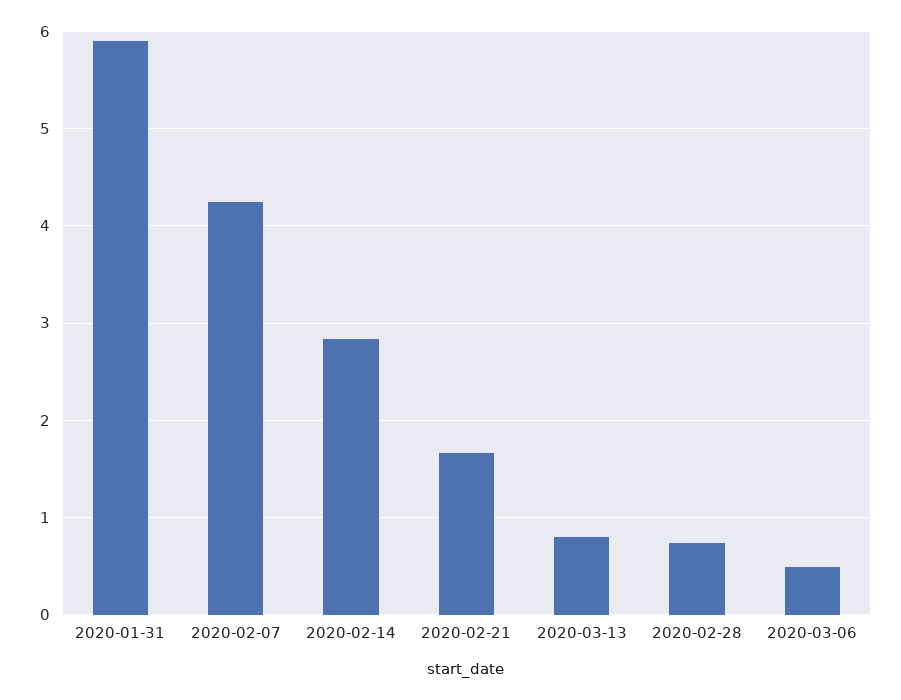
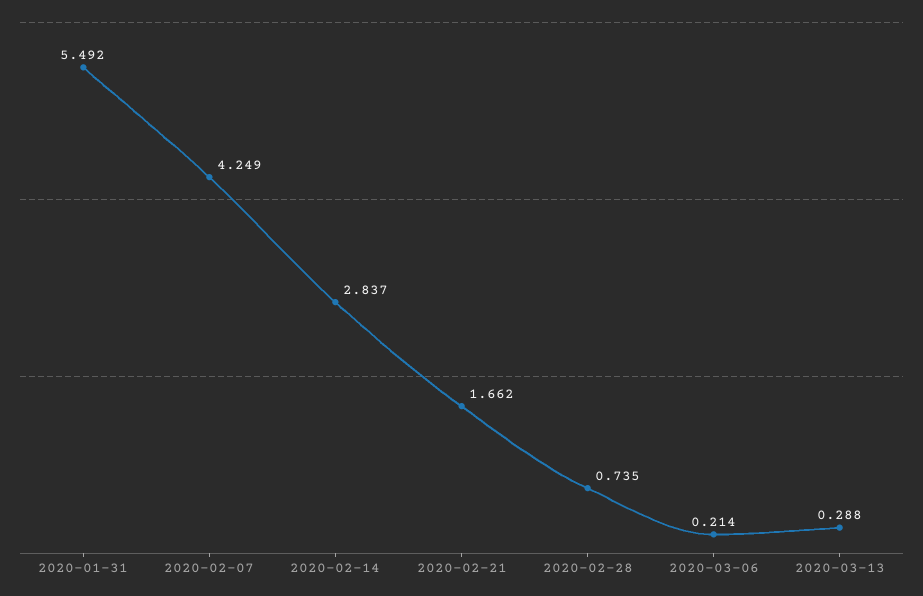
2020-01-31: 5.9 -> 5.492
2020-03-13: 0.8 -> 0.288
2020-03-06: 0.5 -> 0.214

